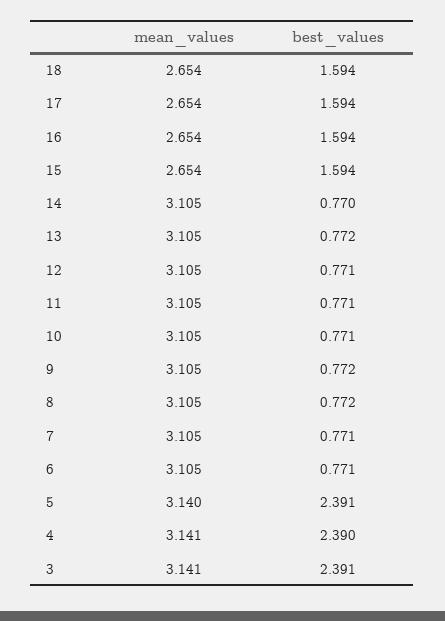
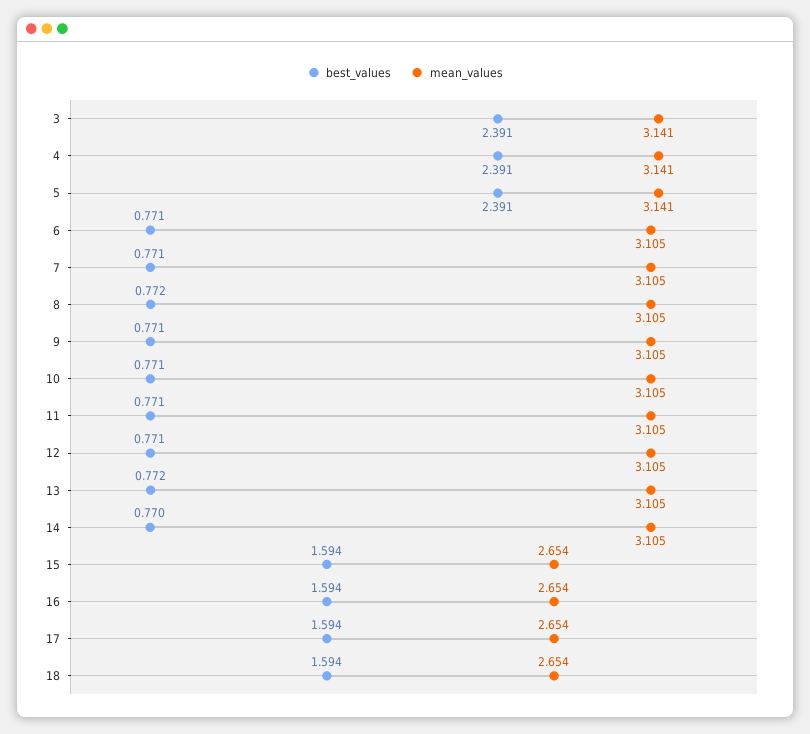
best_values, 9: 0.772 -> 0.771
mean_values, 5: 3.14 -> 3.141
best_values, 4: 2.39 -> 2.391

